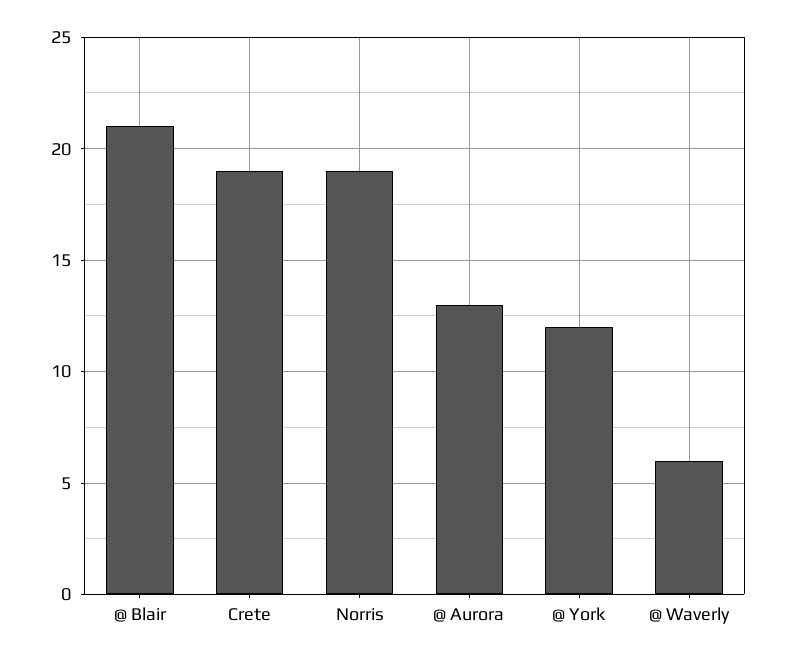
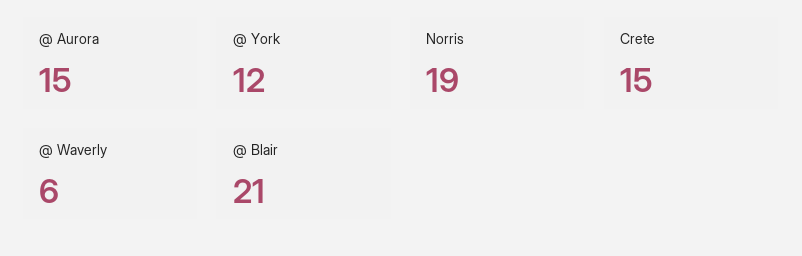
Crete: 19 -> 15
@ Aurora: 13 -> 15

